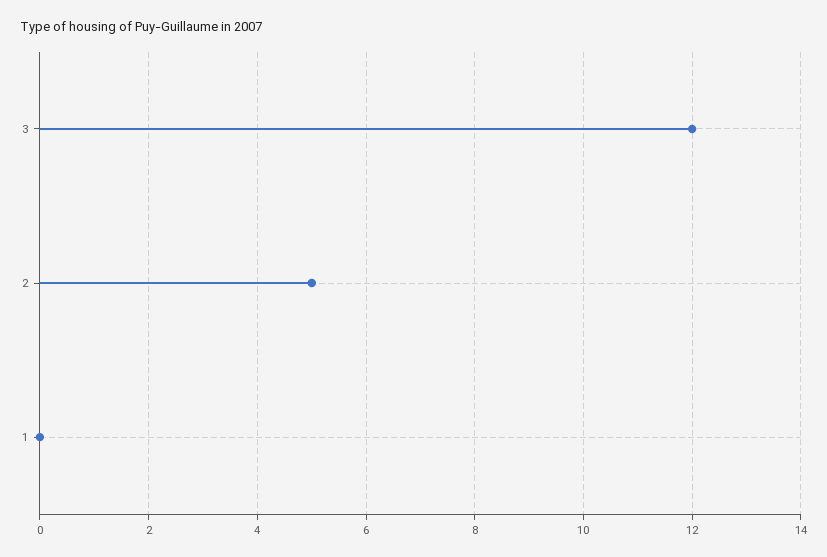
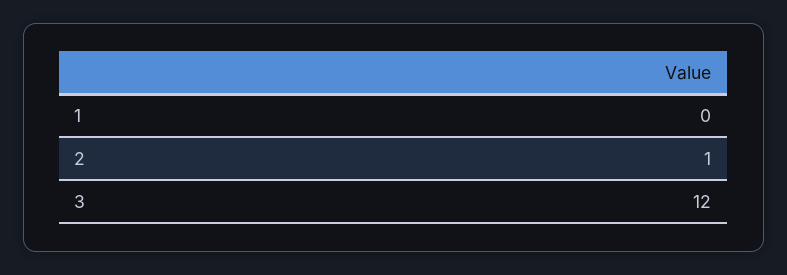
2: 5 -> 1

